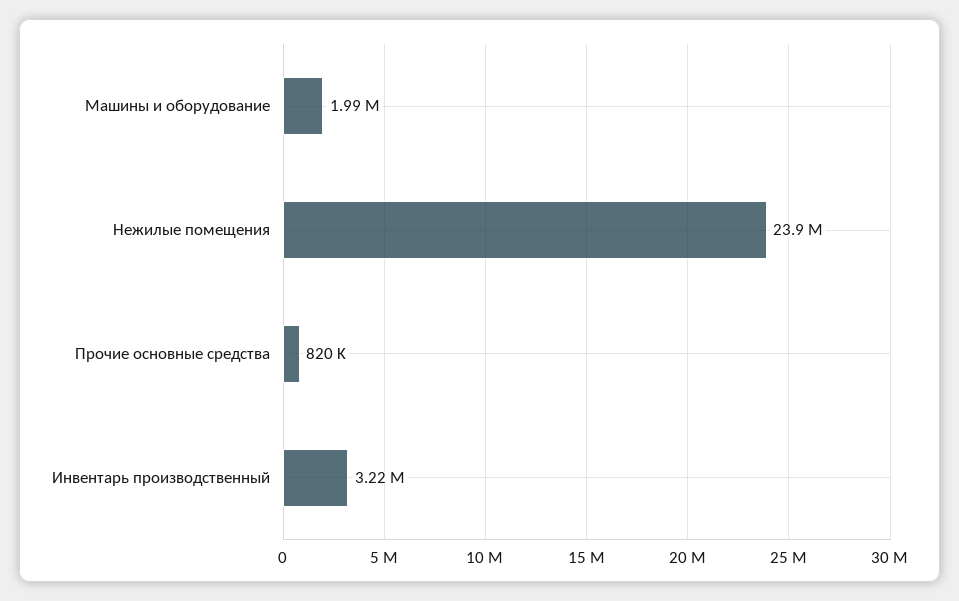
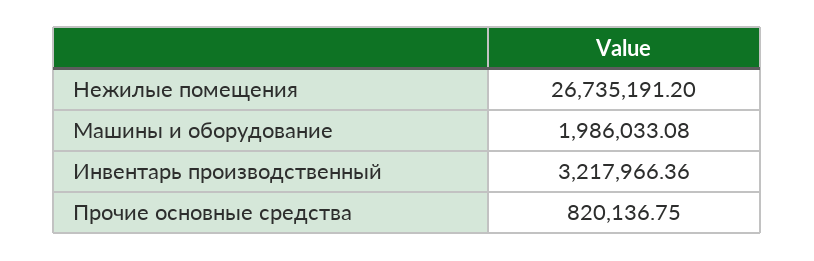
Нежилые помещения: 23900000 -> 26735191.2

